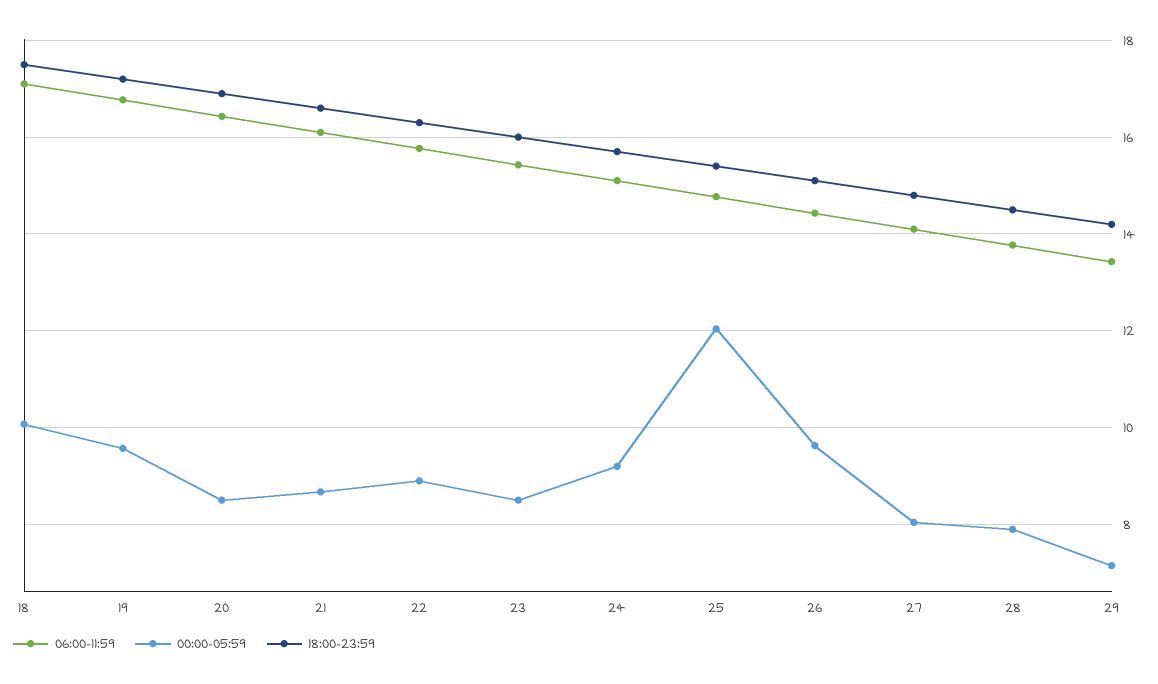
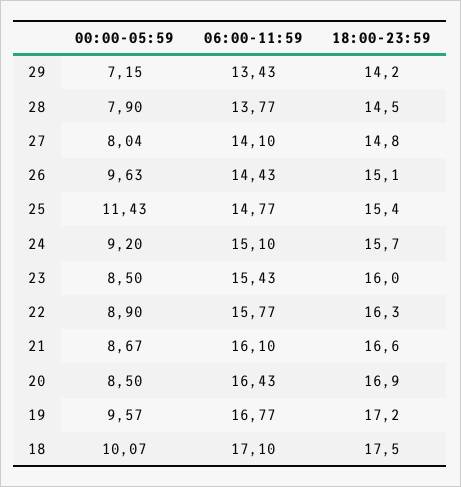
00:00-05:59, 25: 12 -> 11.43

